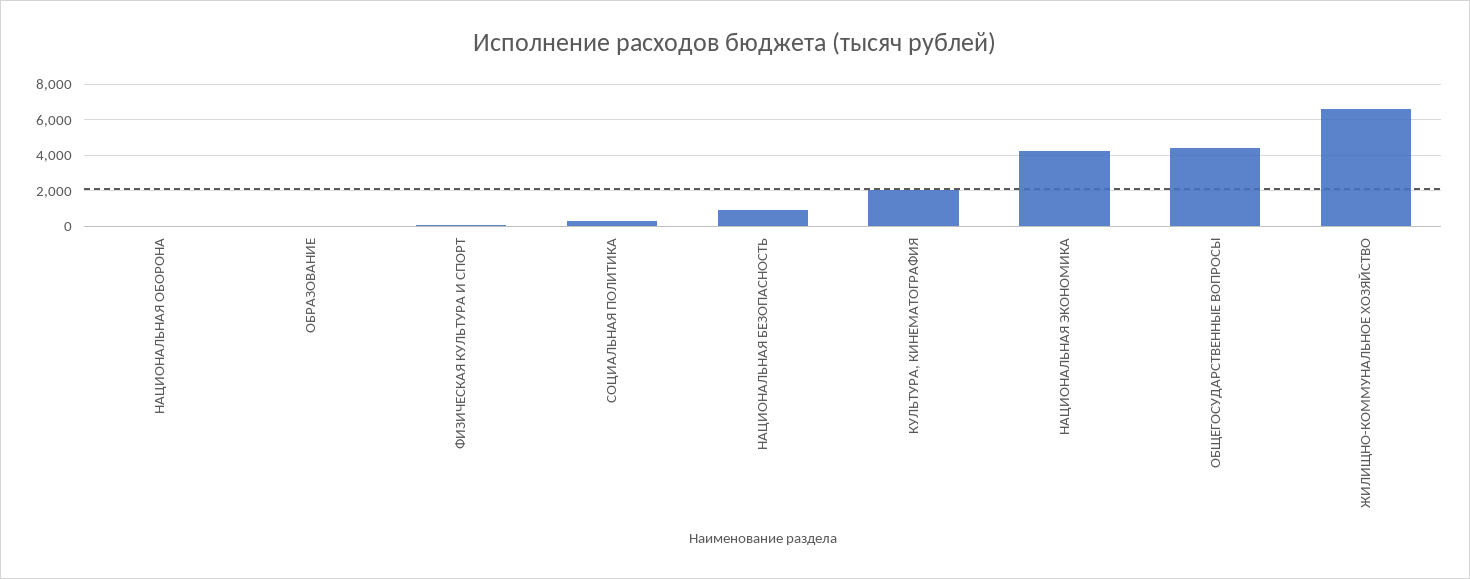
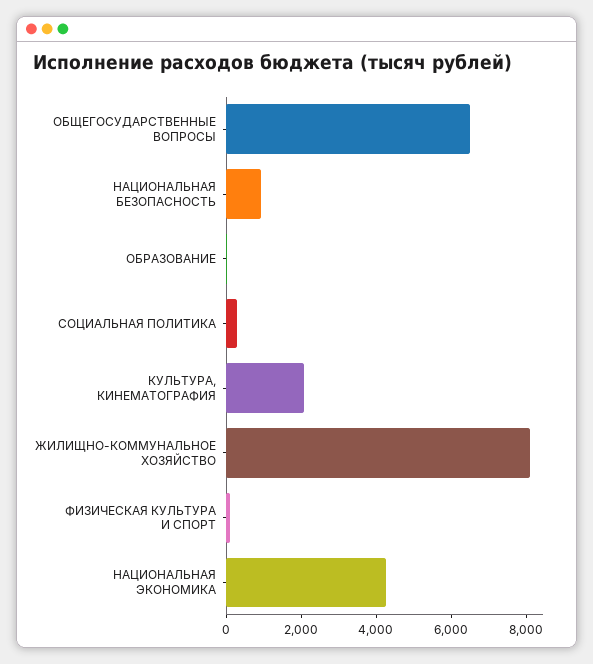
НАЦИОНАЛЬНАЯ ОБОРОНА: 0 -> none
ОБЩЕГОСУДАРСТВЕННЫЕ ВОПРОСЫ: 4500 -> 6500
ЖИЛИЩНО-КОММУНАЛЬНОЕ ХОЗЯЙСТВО: 6500 -> 8000

